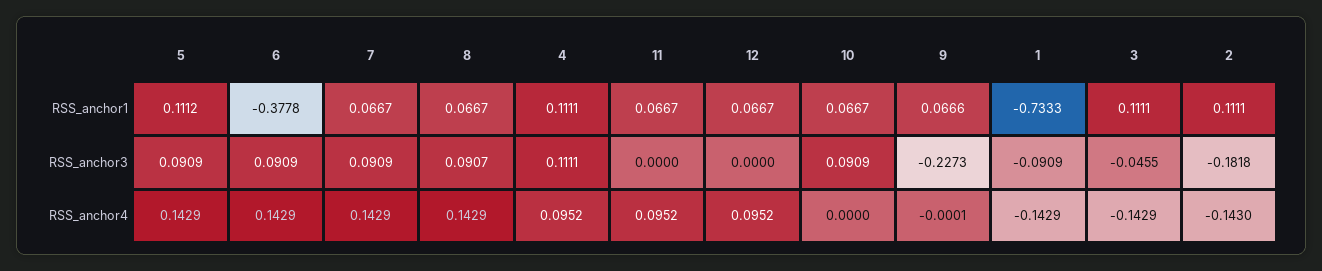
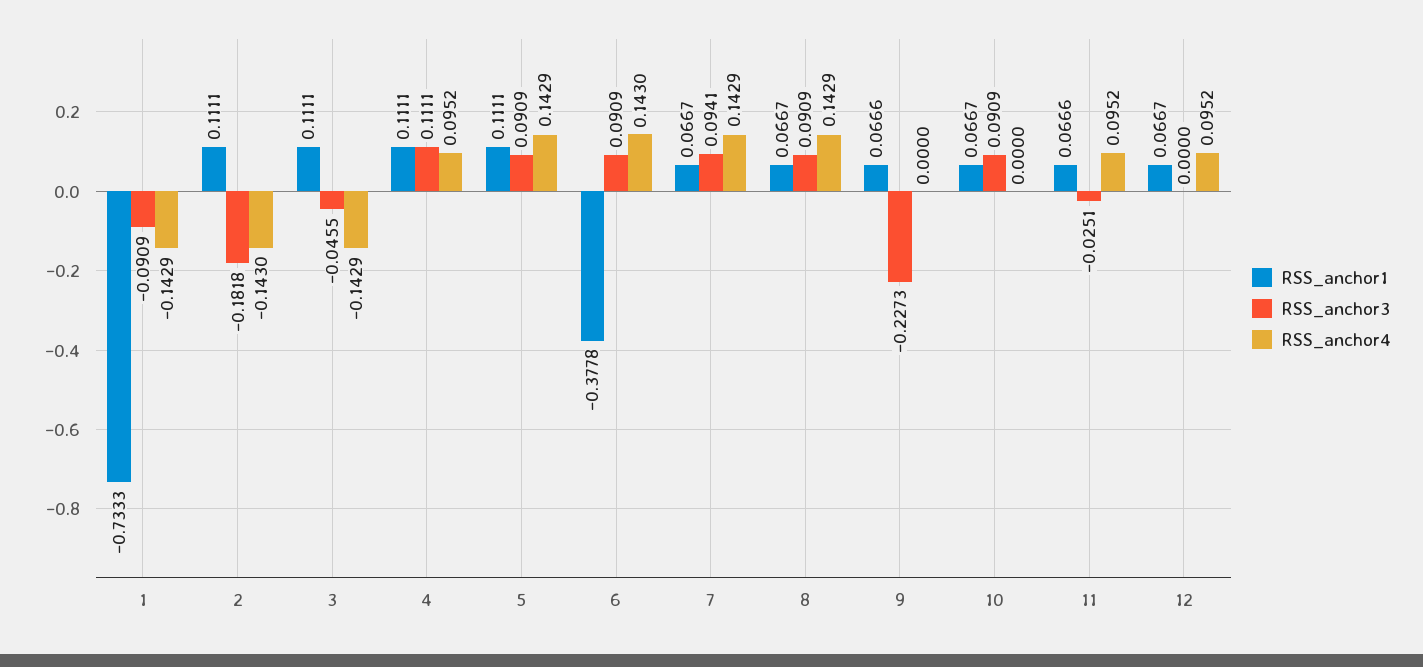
RSS_anchor1, 5: 0.1112 -> 0.1111
RSS_anchor1, 11: 0.0667 -> 0.0666
RSS_anchor3, 7: 0.0909 -> 0.0941
RSS_anchor3, 8: 0.0907 -> 0.0909
RSS_anchor3, 11: 0 -> -0.0251
RSS_anchor4, 6: 0.1429 -> 0.143
RSS_anchor4, 9: -0.0001 -> 0

